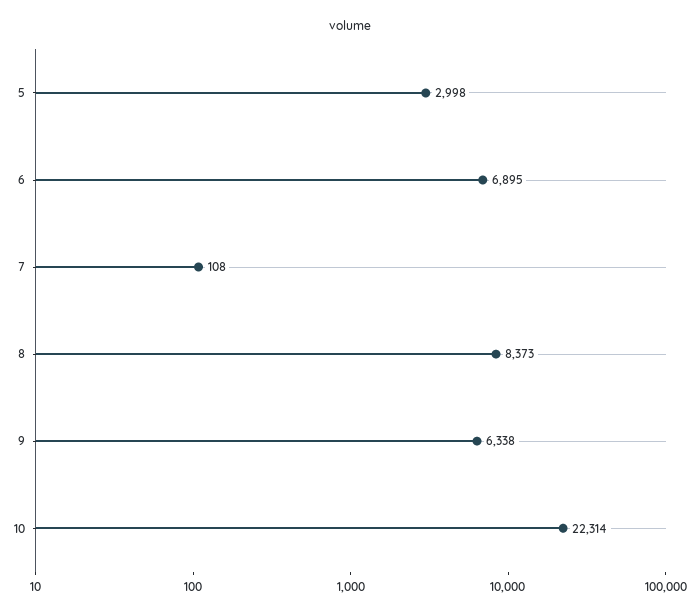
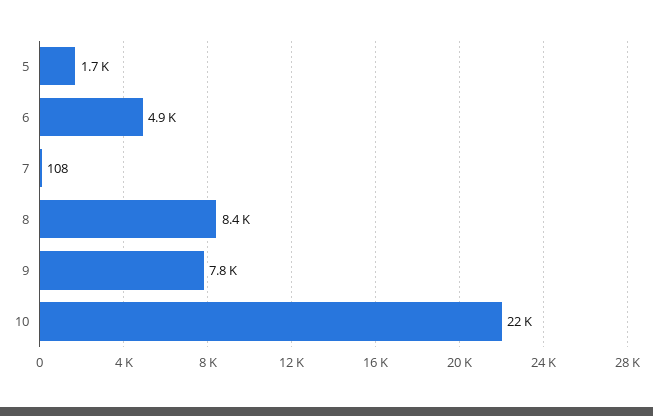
5: 2998 -> 1700
6: 6895 -> 4900
9: 6338 -> 7800

